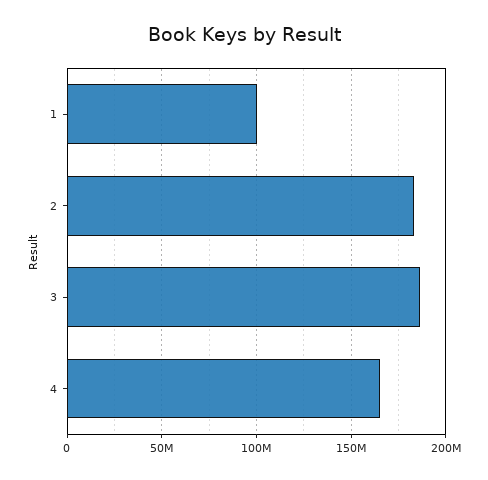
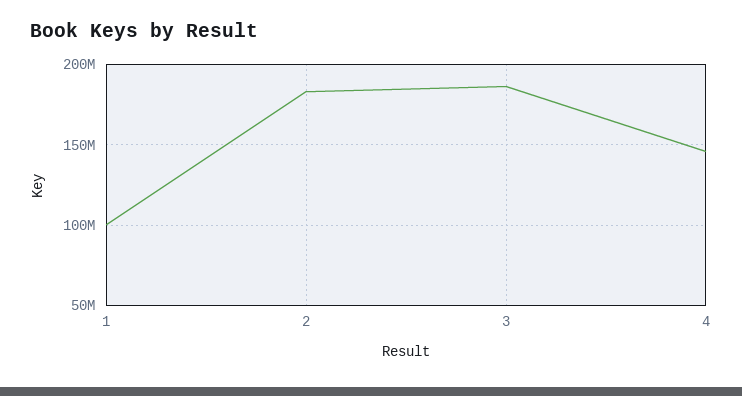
4: 165000000 -> 145000000

